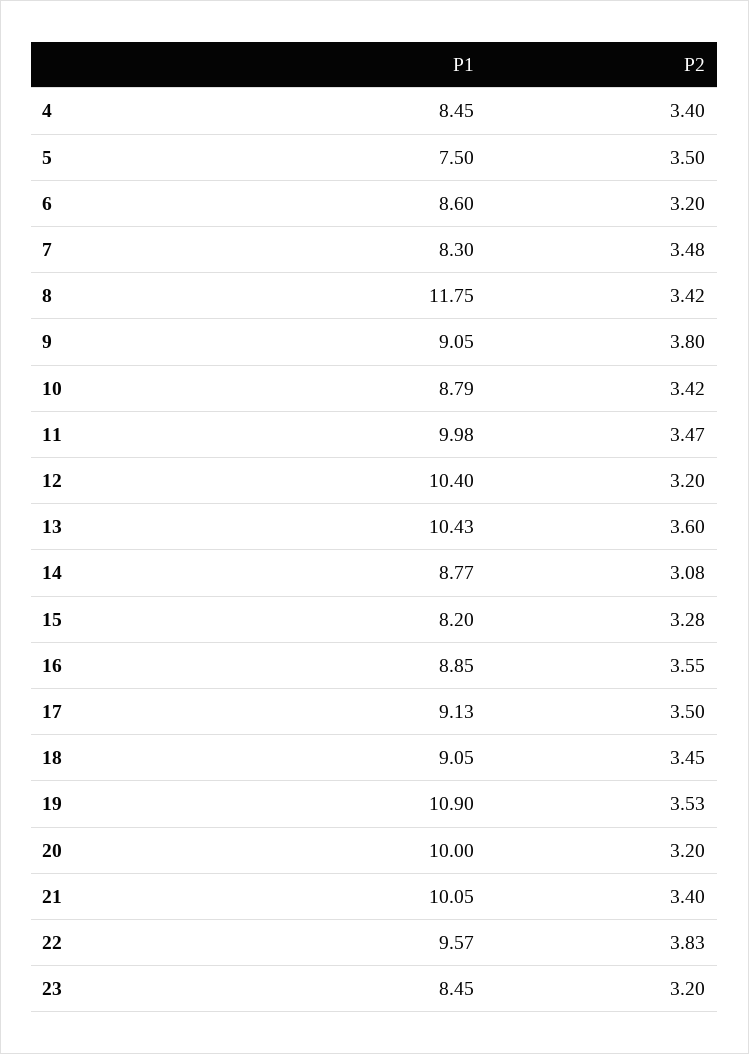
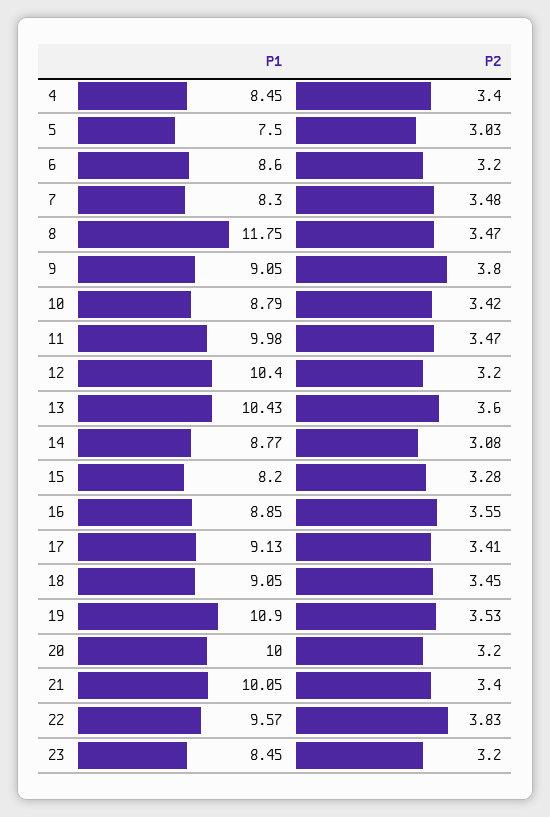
P2, 5: 3.5 -> 3.03
P2, 8: 3.42 -> 3.47
P2, 17: 3.5 -> 3.41

